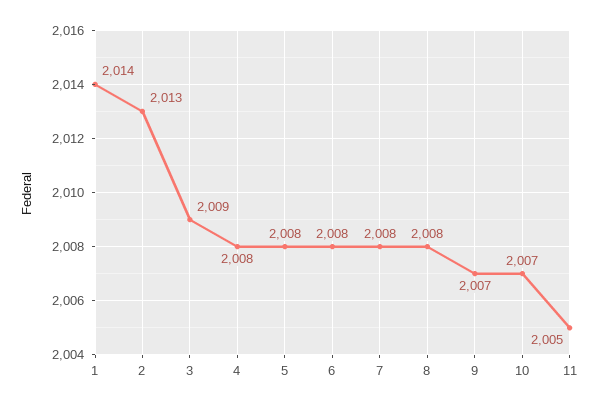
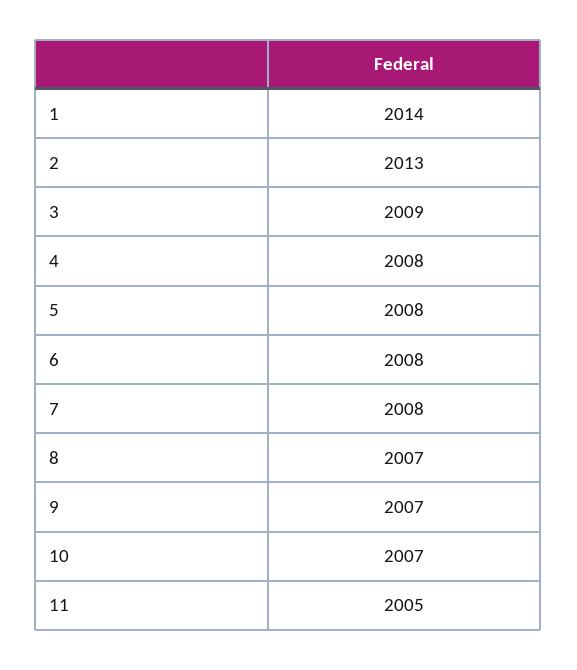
8: 2008 -> 2007

